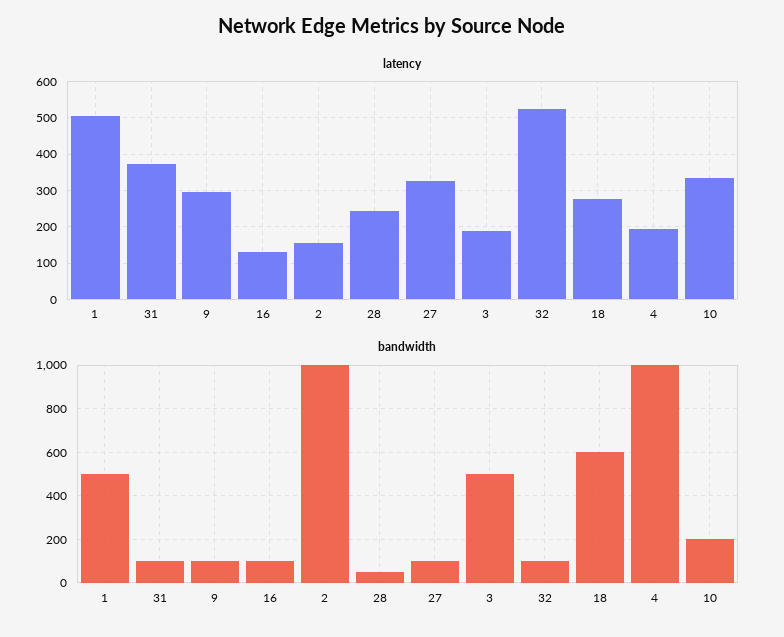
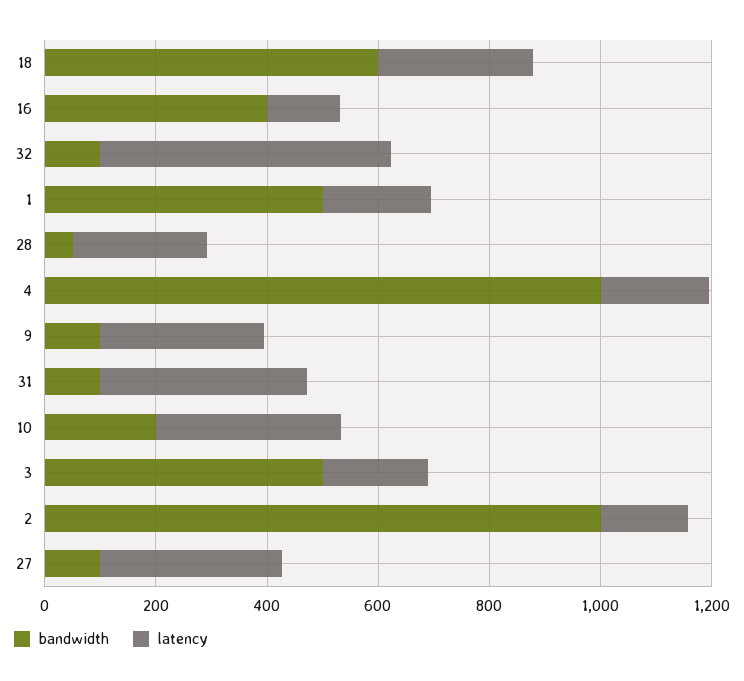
latency, 1: 500 -> 200
bandwidth, 16: 100 -> 400

